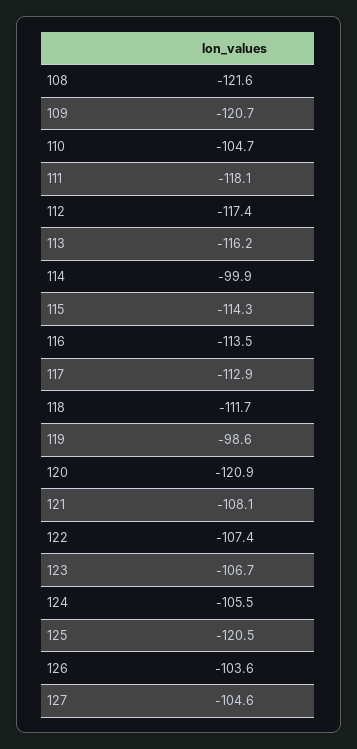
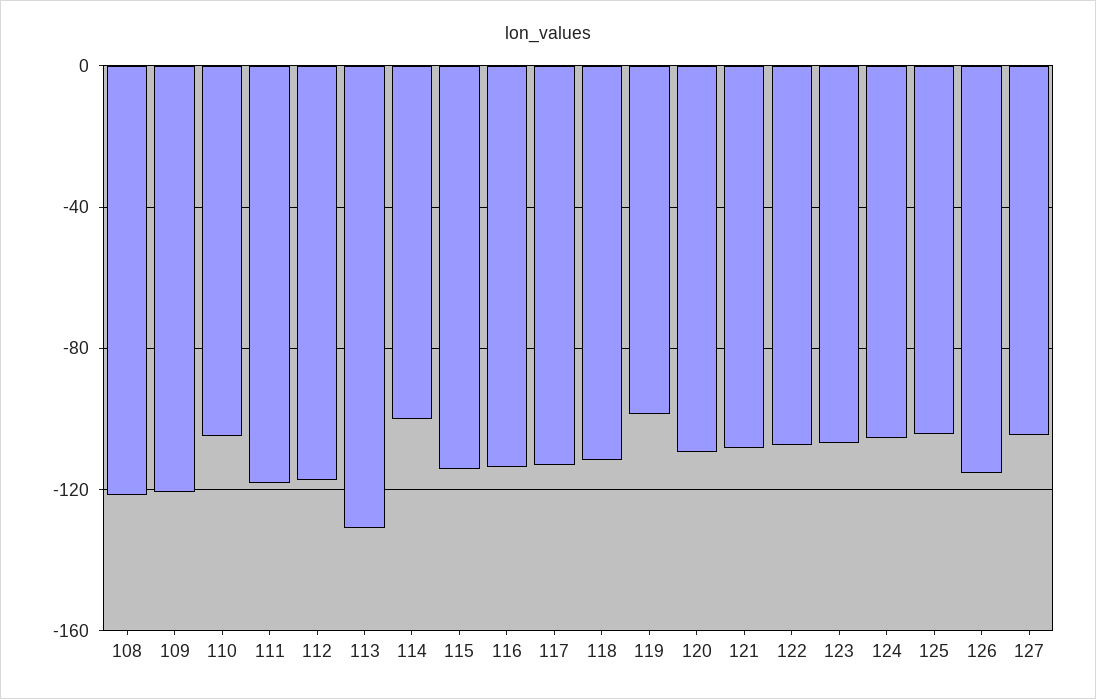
113: -116.2 -> -130
120: -120.9 -> -110
125: -120.5 -> -105
126: -103.6 -> -115

